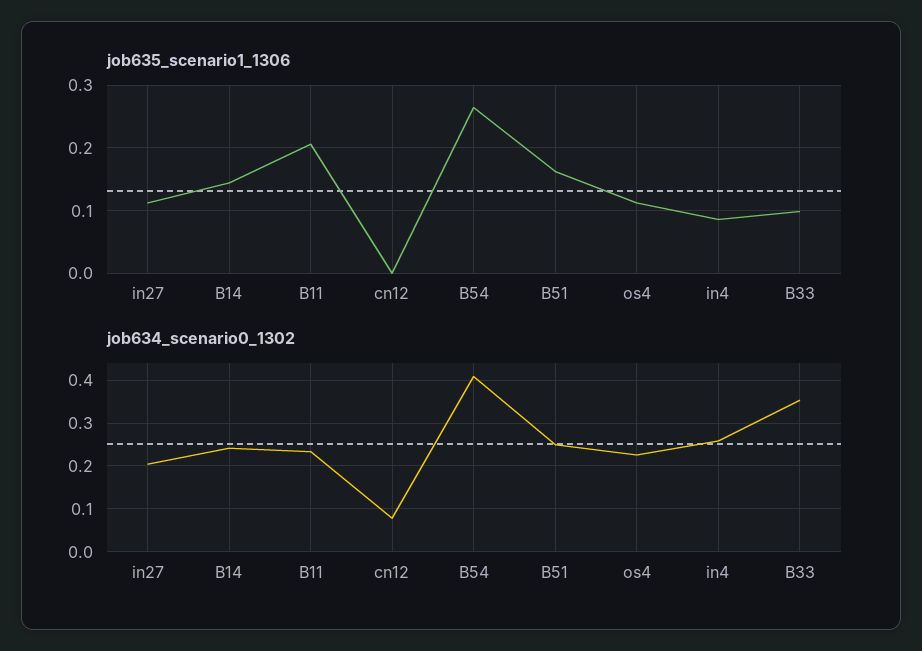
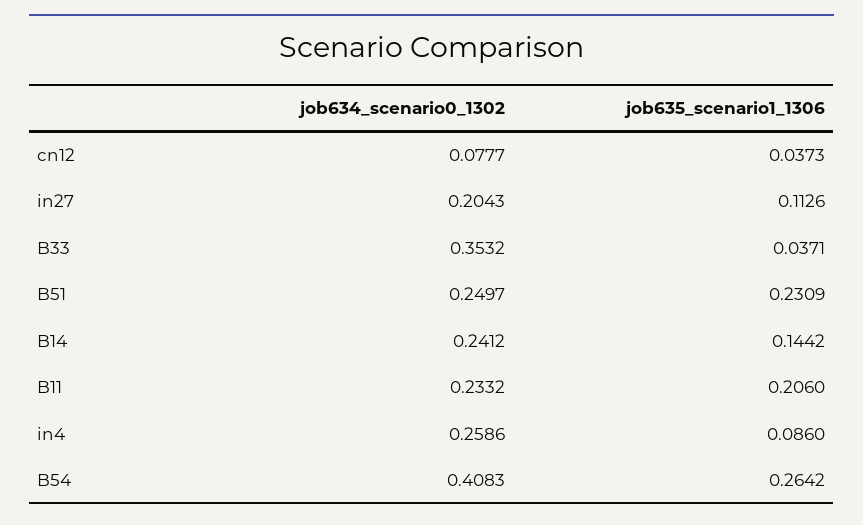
job635_scenario1_1306, cn12: 0 -> 0.0373
job635_scenario1_1306, B51: 0.16 -> 0.2309
job635_scenario1_1306, os4: 0.11 -> none
job635_scenario1_1306, B33: 0.1 -> 0.0371
job634_scenario0_1302, os4: 0.22 -> none

